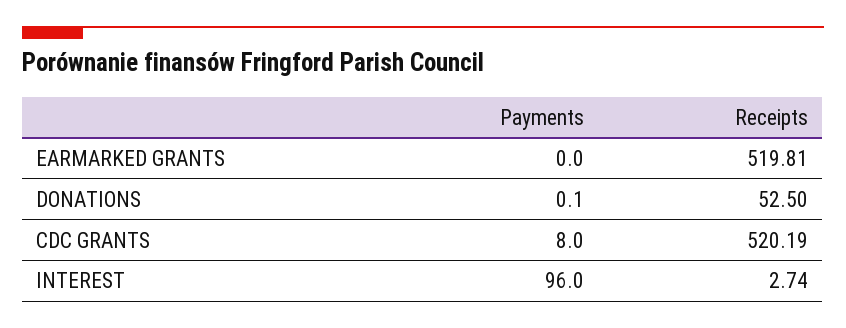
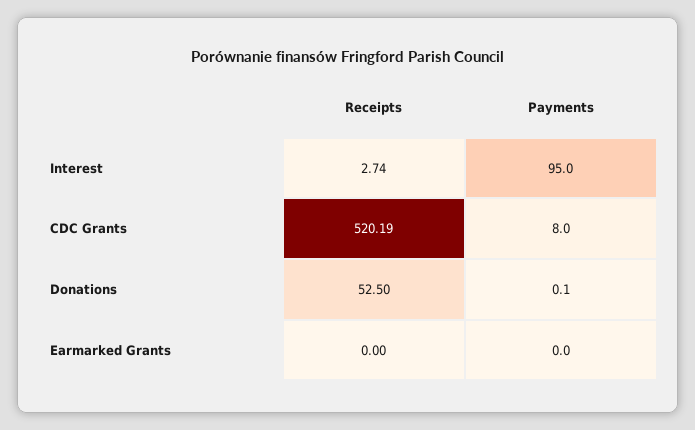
Receipts, EARMARKED GRANTS: 519.81 -> 0
Payments, INTEREST: 96 -> 95

